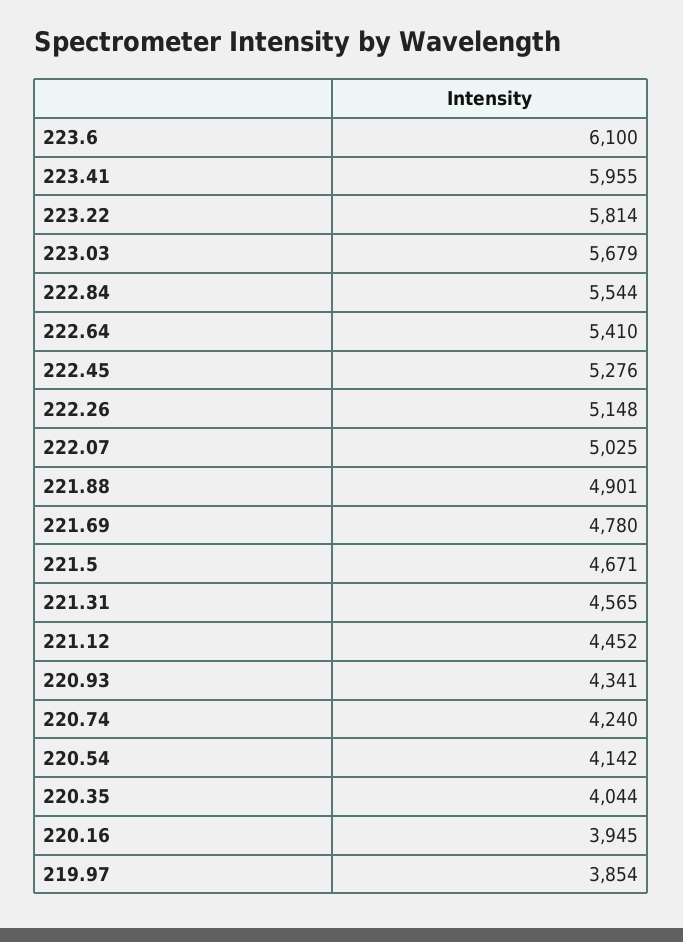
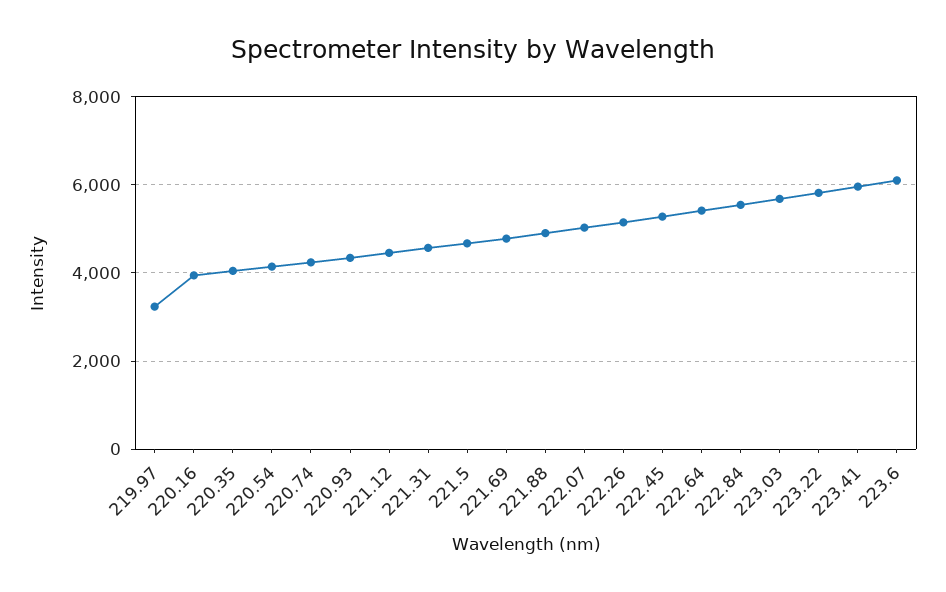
219.97: 3854 -> 3200

